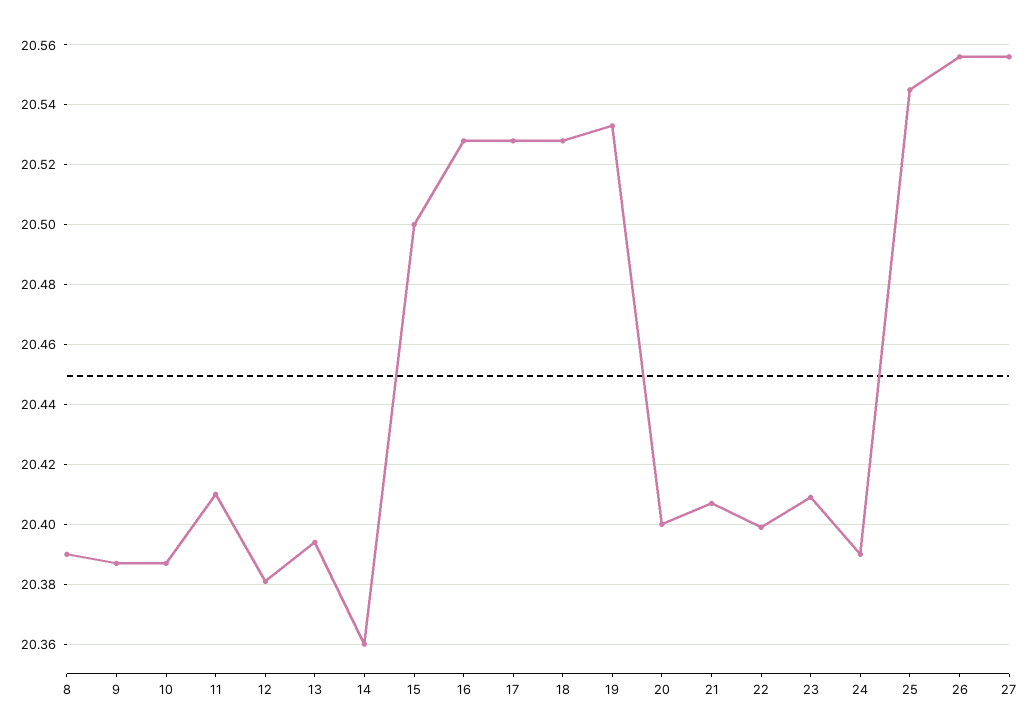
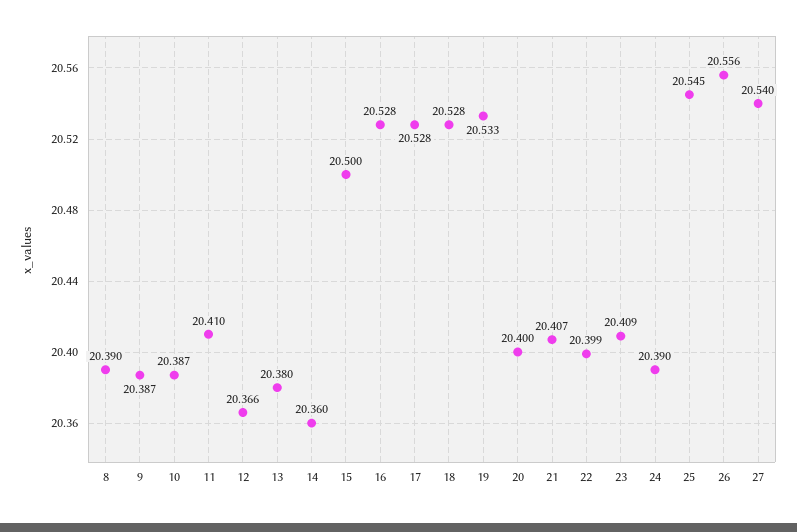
12: 20.38 -> 20.366
13: 20.395 -> 20.38
27: 20.555 -> 20.54

